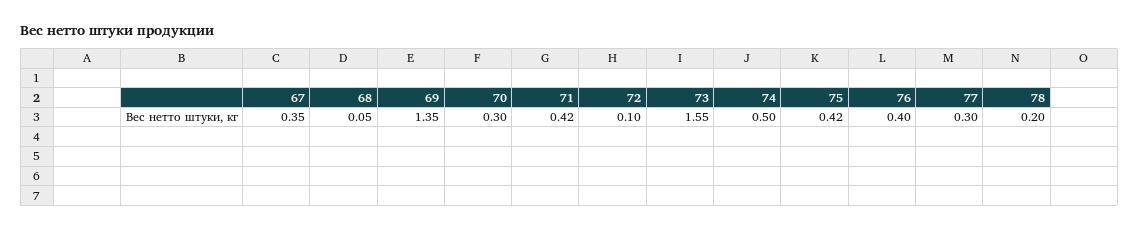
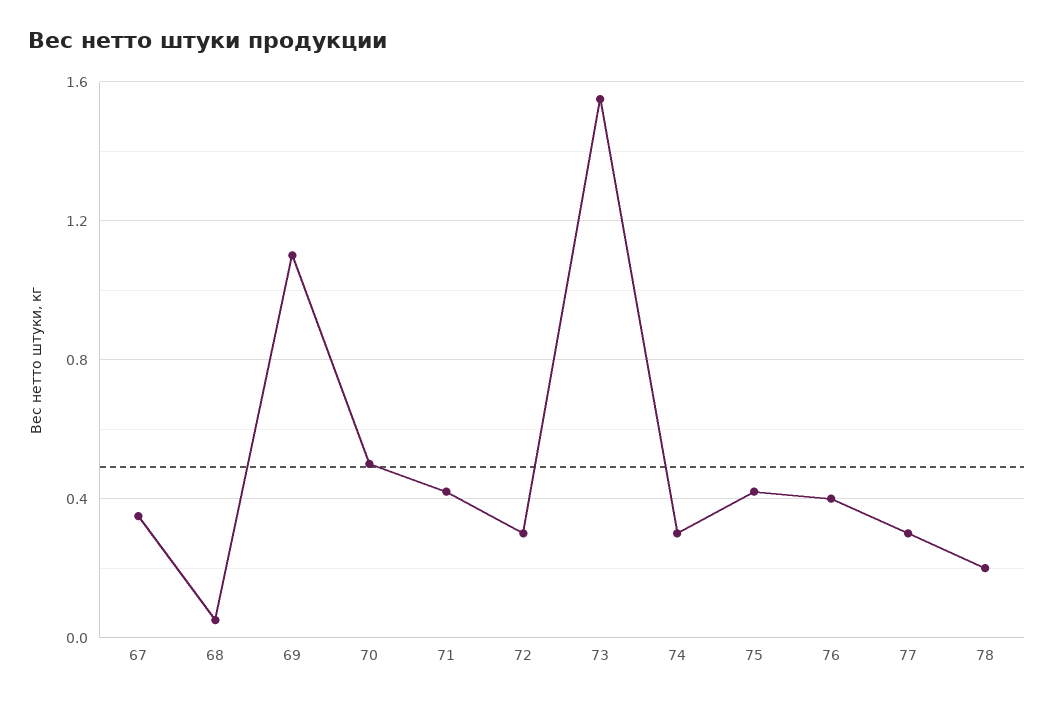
69: 1.35 -> 1.1
70: 0.3 -> 0.5
72: 0.1 -> 0.3
74: 0.5 -> 0.3

